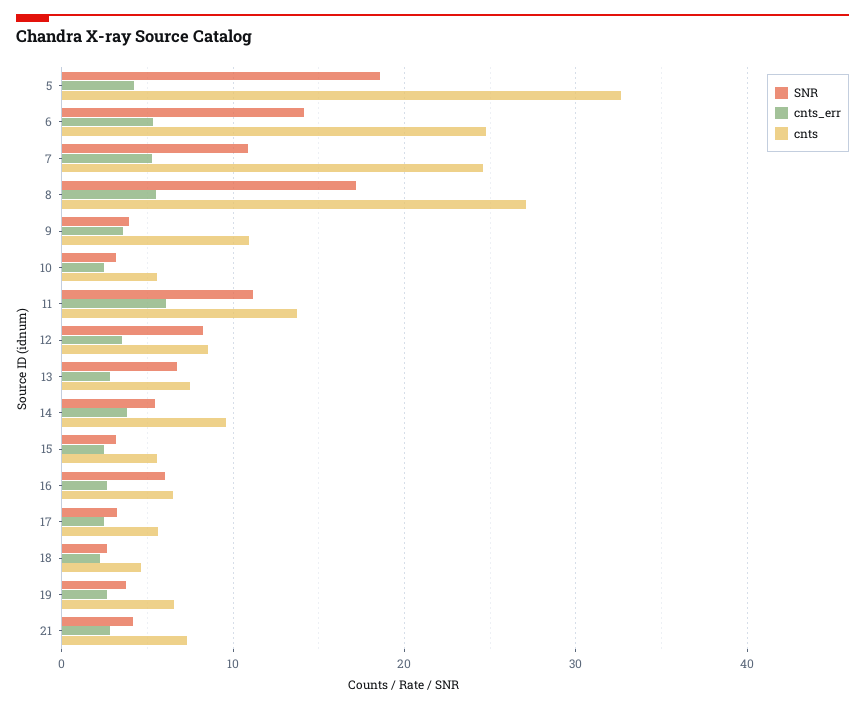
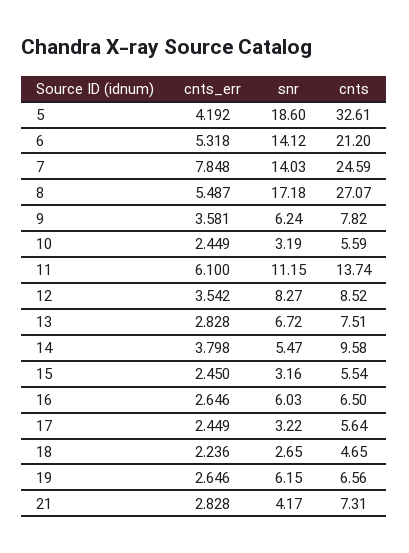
cnts, 6: 25 -> 21.2
SNR, 7: 11 -> 14.03
cnts_err, 7: 5 -> 7.848
SNR, 9: 4 -> 6.24
cnts, 9: 11 -> 7.82
SNR, 19: 4 -> 6.15

